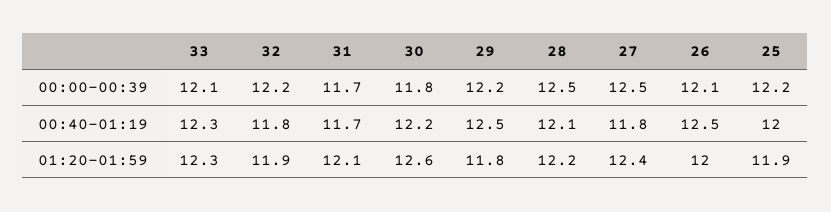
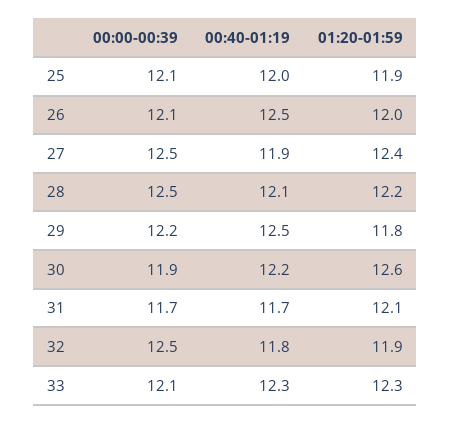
32, 00:00-00:39: 12.2 -> 12.5
30, 00:00-00:39: 11.8 -> 11.9
25, 00:00-00:39: 12.2 -> 12.1
27, 00:40-01:19: 11.8 -> 11.9

